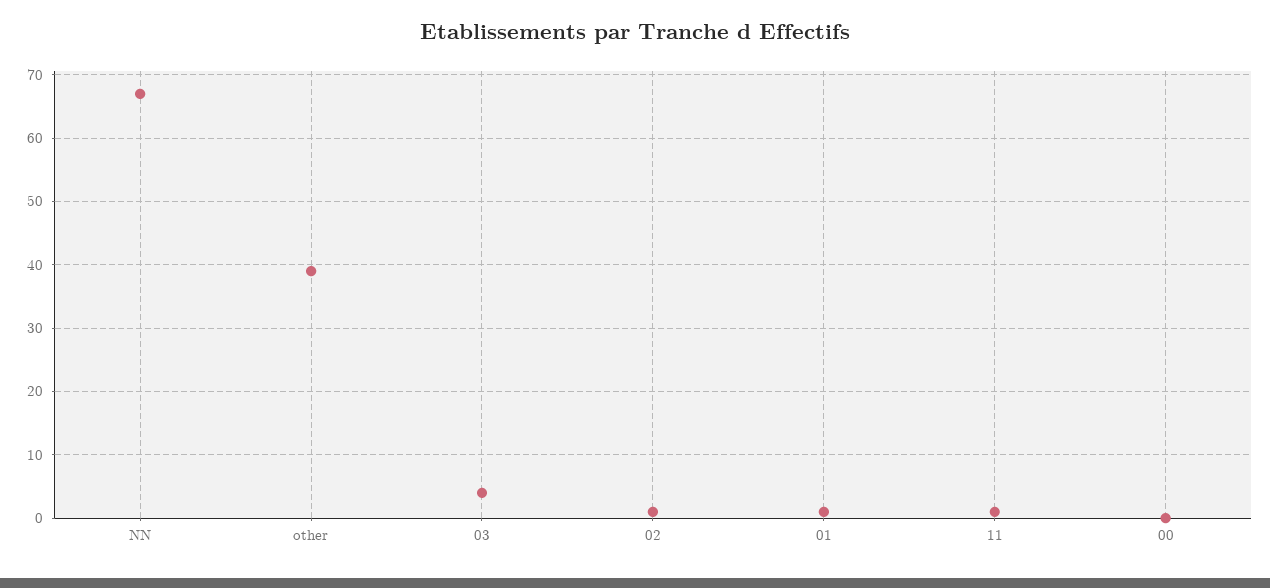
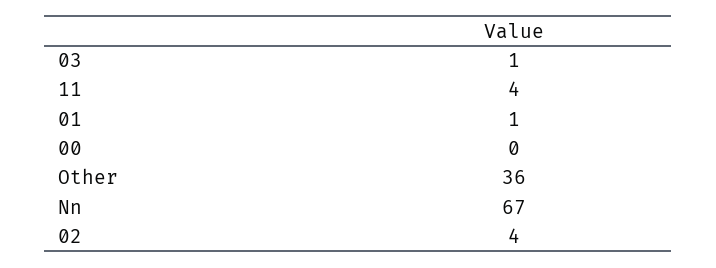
other: 39 -> 36
03: 4 -> 1
02: 1 -> 4
11: 1 -> 4

